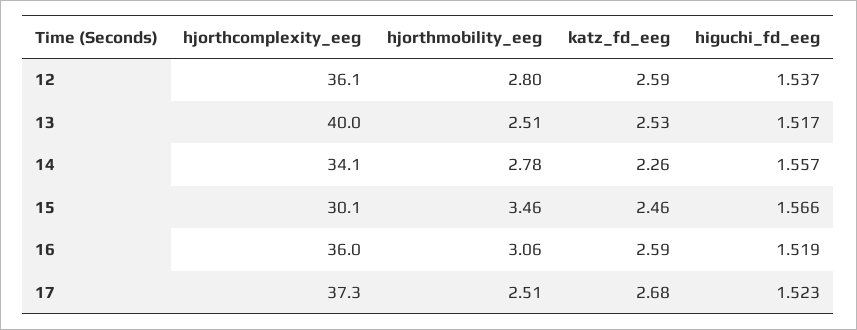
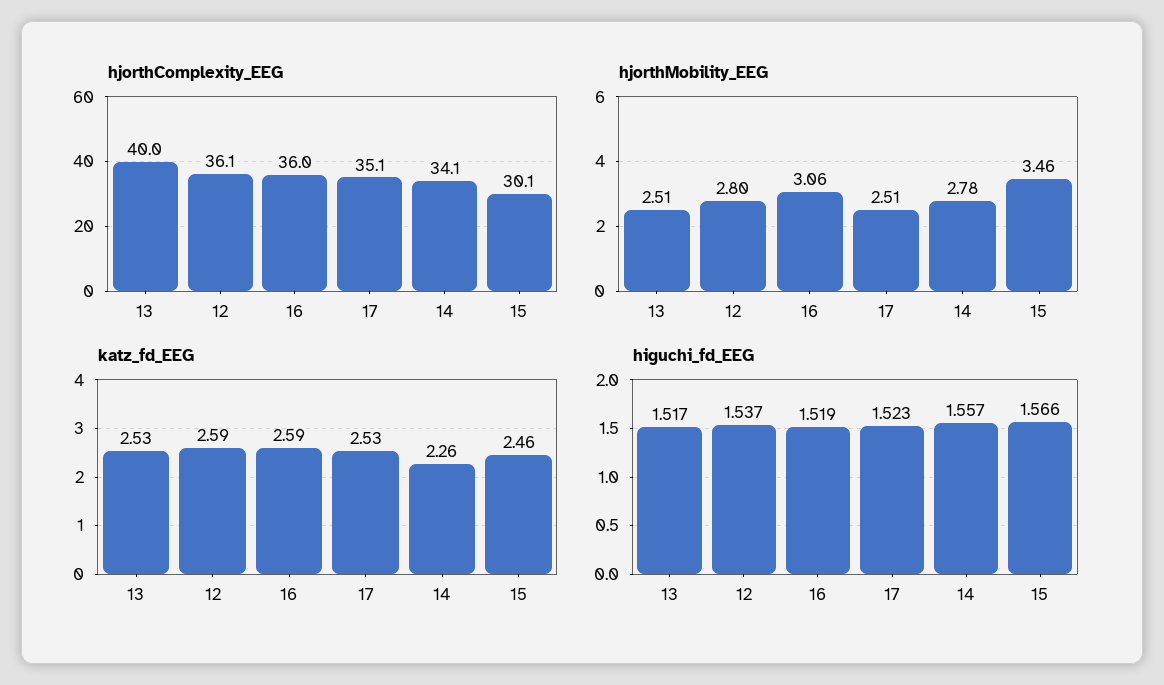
hjorthcomplexity_eeg, 17: 37.3 -> 35.1
katz_fd_eeg, 17: 2.68 -> 2.53

